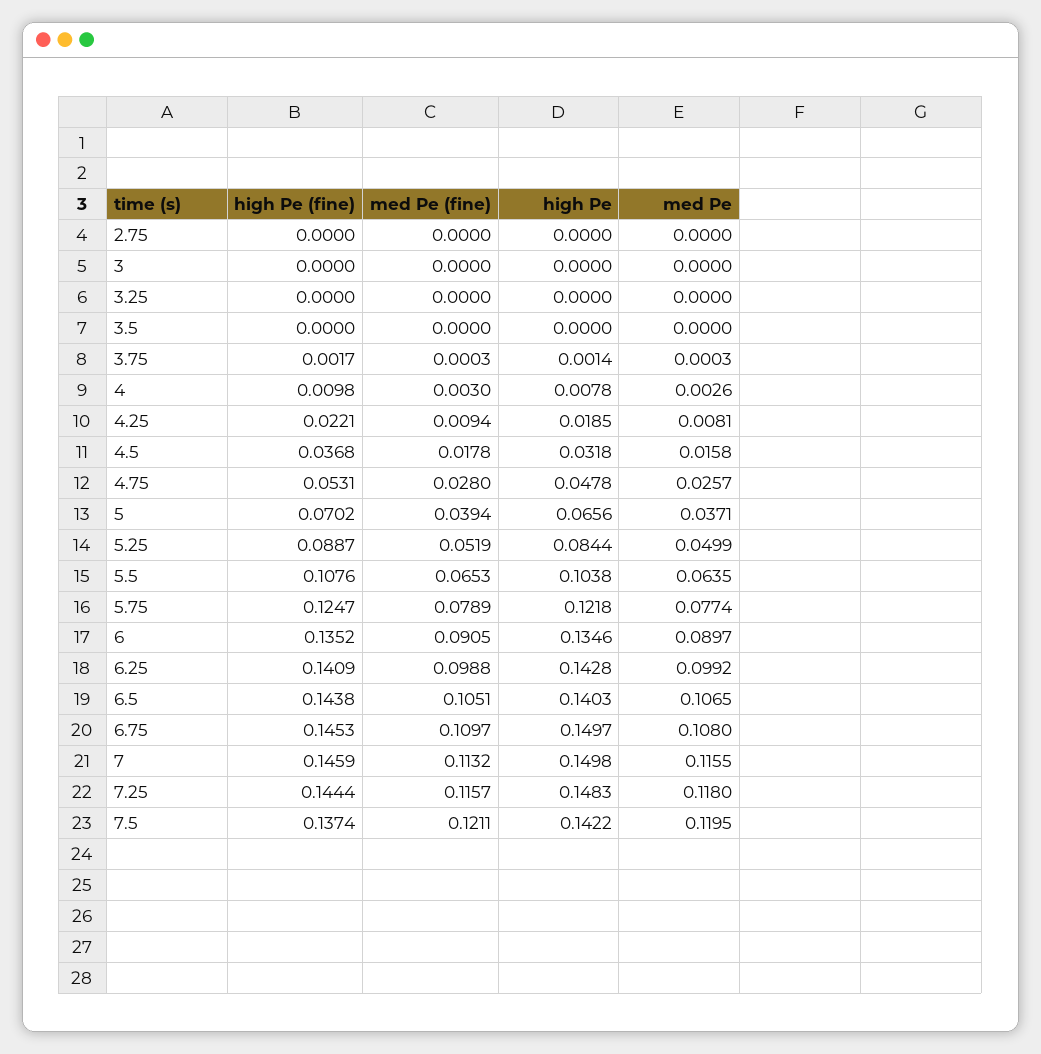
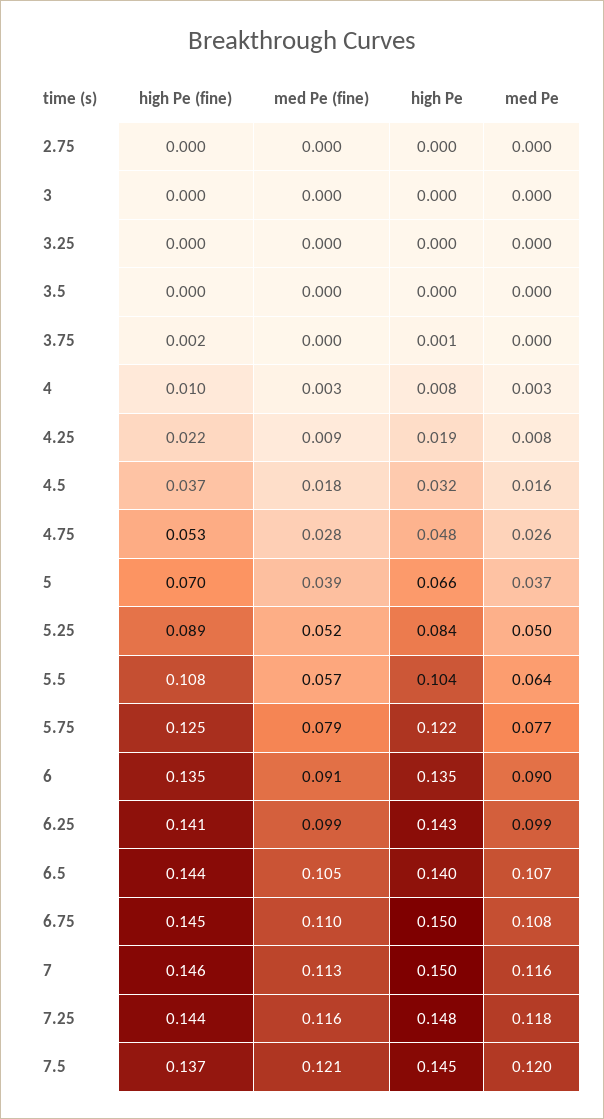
med Pe (fine), 5.5: 0.0653 -> 0.057
high Pe, 7.5: 0.1422 -> 0.145

